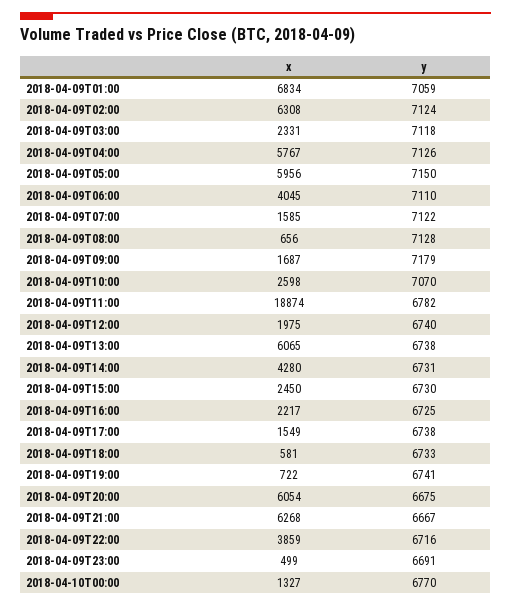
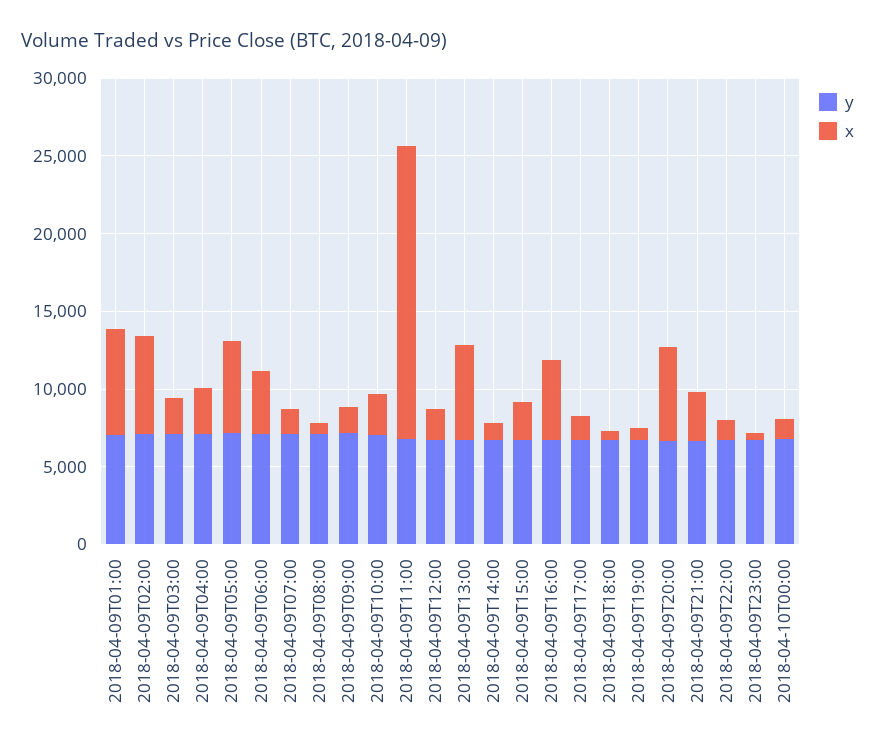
x, 2018-04-09T04:00: 5767 -> 3000
x, 2018-04-09T14:00: 4280 -> 1000
x, 2018-04-09T16:00: 2217 -> 5000
x, 2018-04-09T21:00: 6268 -> 3000
x, 2018-04-09T22:00: 3859 -> 1000

